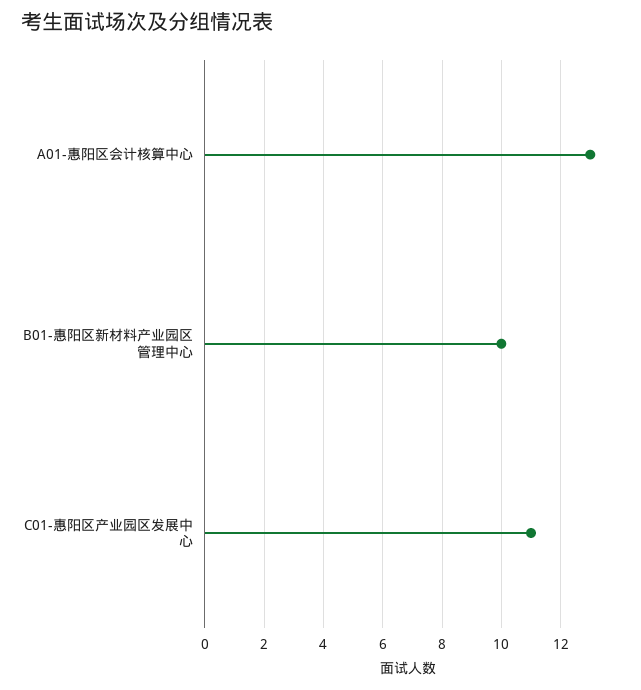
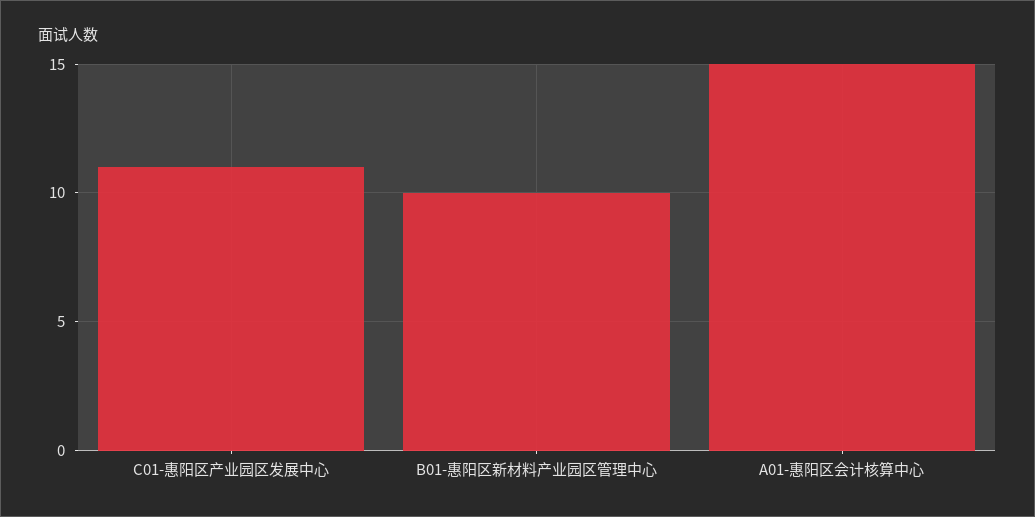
A01-惠阳区会计核算中心: 13 -> 15

